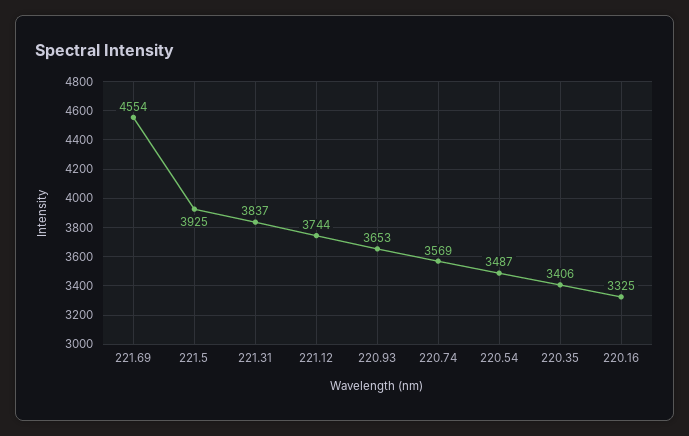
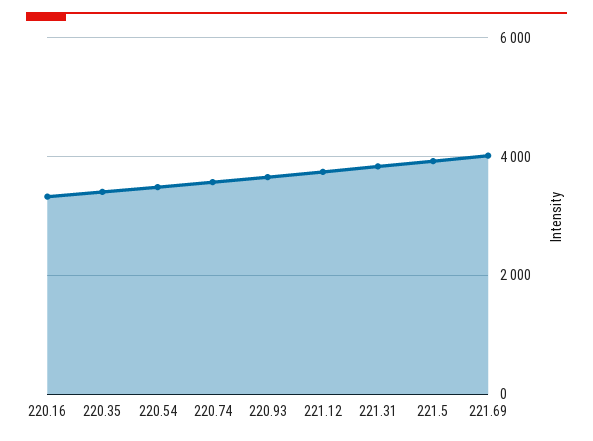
221.69: 4554 -> 4000

